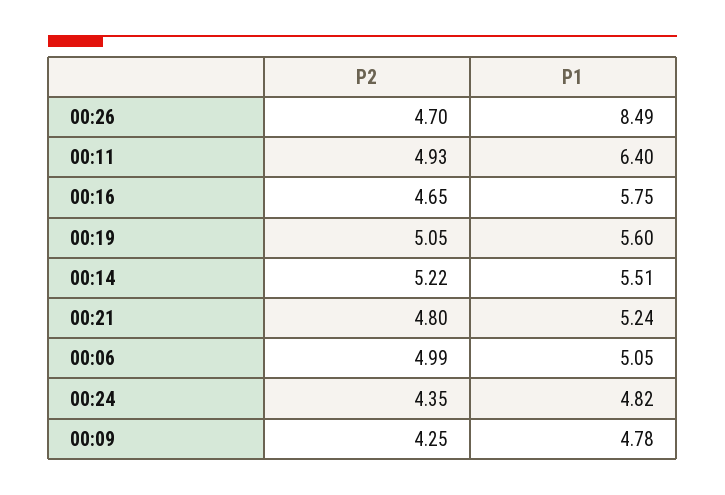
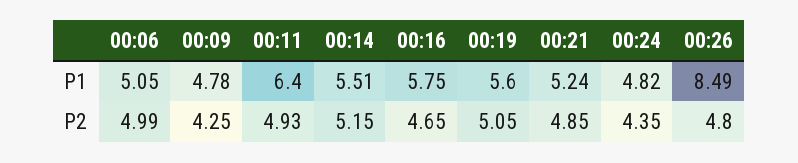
P2, 00:26: 4.7 -> 4.8
P2, 00:14: 5.22 -> 5.15
P2, 00:21: 4.8 -> 4.85

